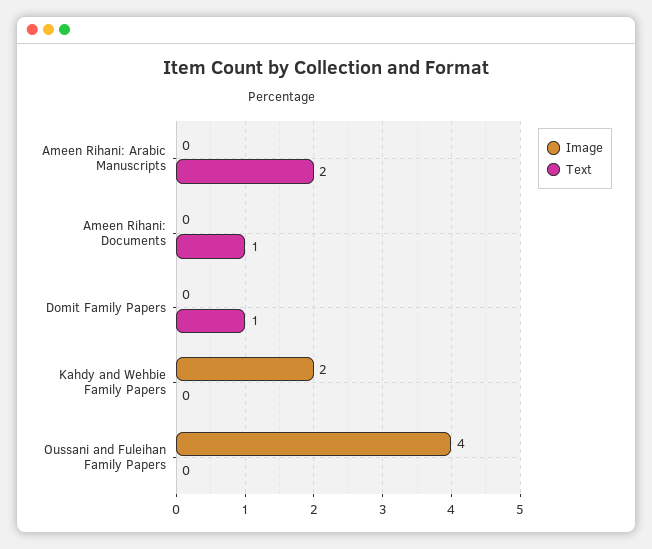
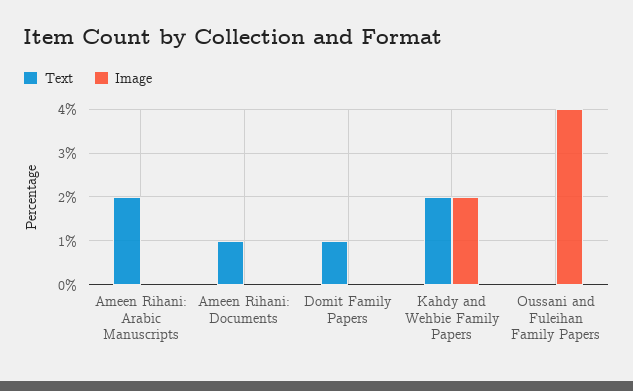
Text, Kahdy and Wehbie Family Papers: 0 -> 2

